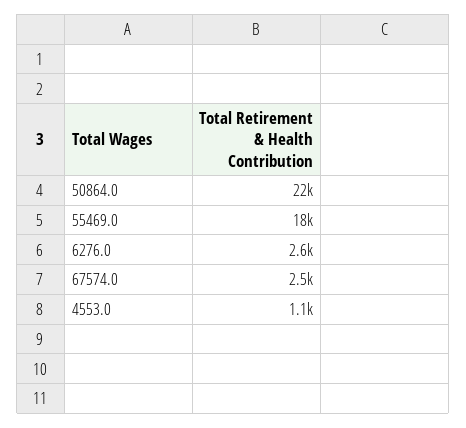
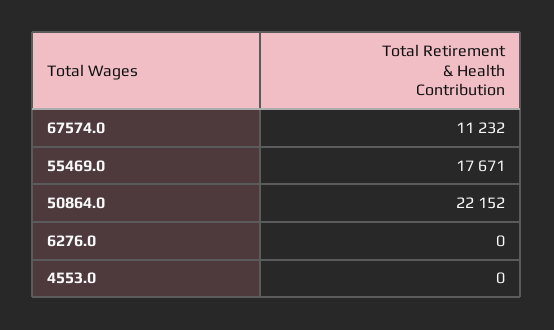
6276.0: 2600 -> 0
67574.0: 2500 -> 11232
4553.0: 1100 -> 0

